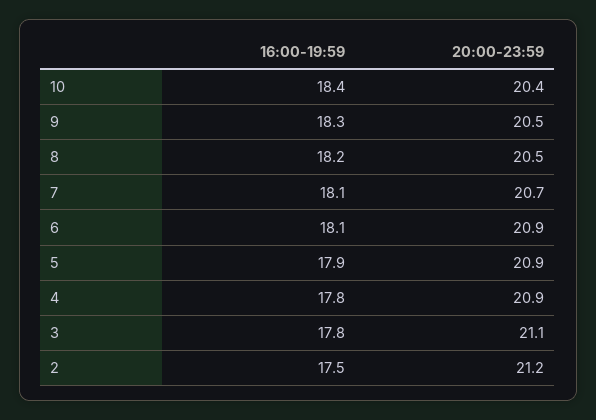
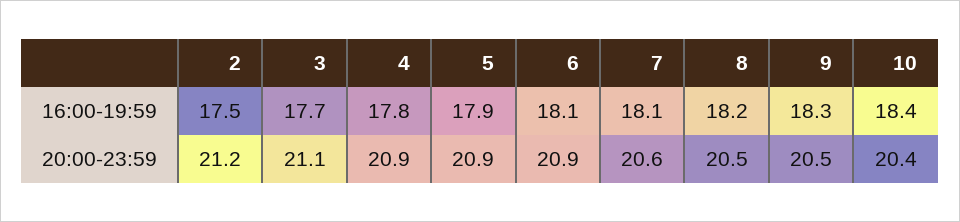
20:00-23:59, 7: 20.7 -> 20.6
16:00-19:59, 3: 17.8 -> 17.7

